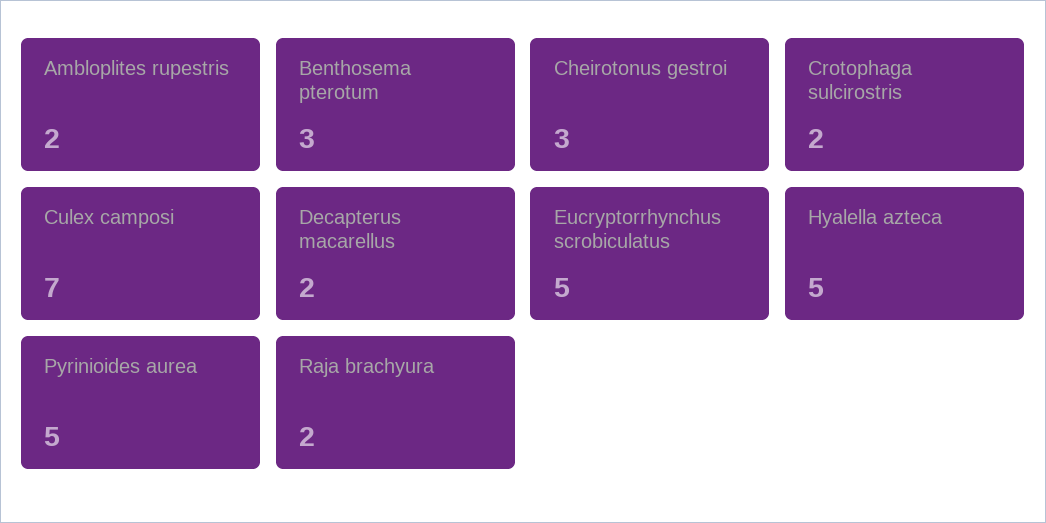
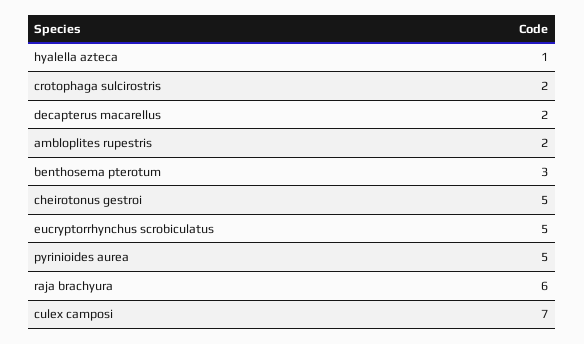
Cheirotonus gestroi: 3 -> 5
Hyalella azteca: 5 -> 1
Raja brachyura: 2 -> 6

